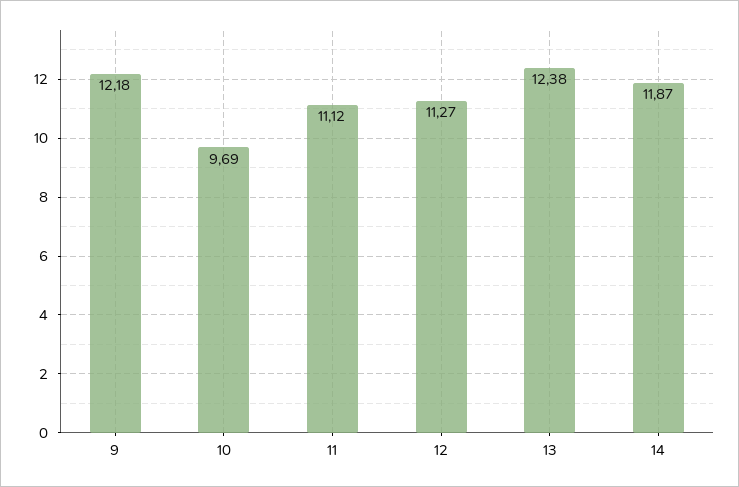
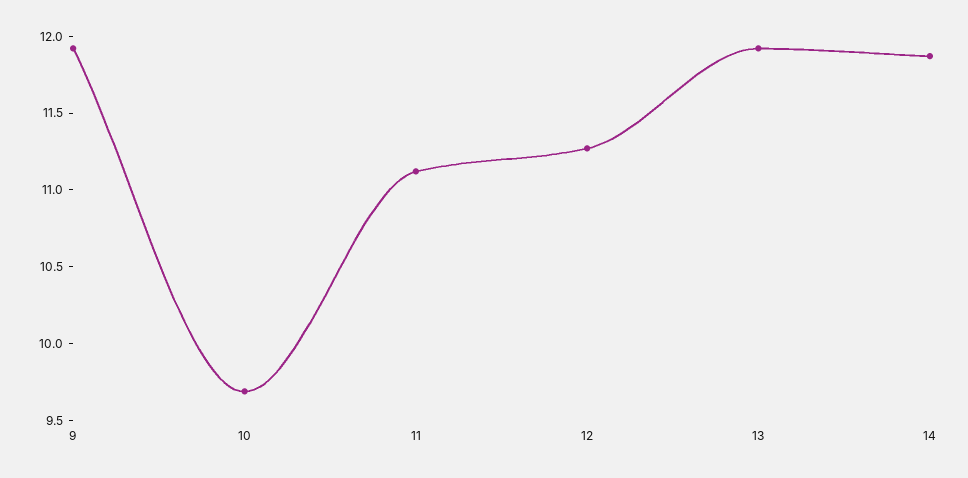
9: 12.18 -> 11.9
13: 12.38 -> 11.9

